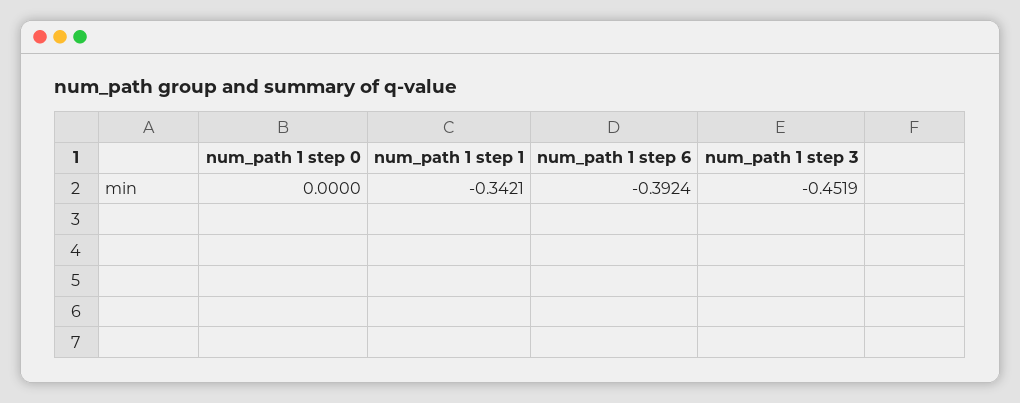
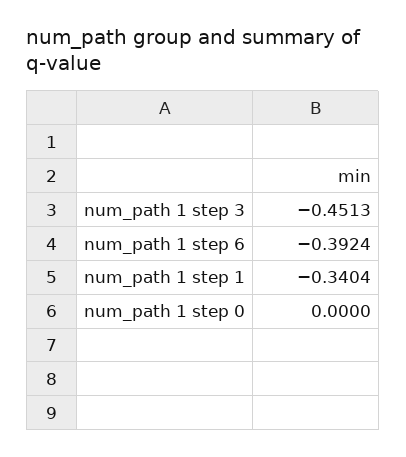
num_path 1 step 1: -0.3421 -> -0.3404
num_path 1 step 3: -0.4519 -> -0.4513

